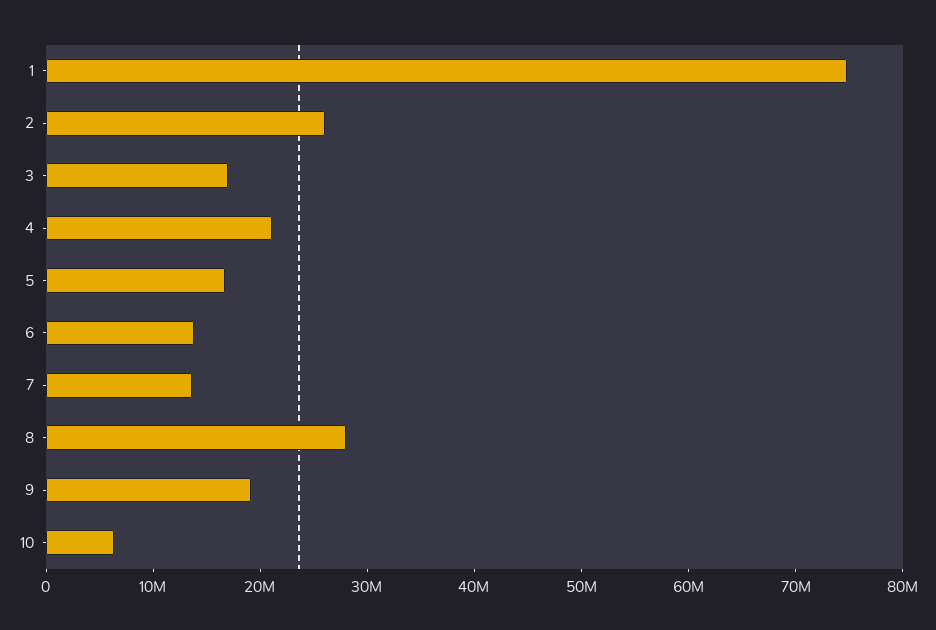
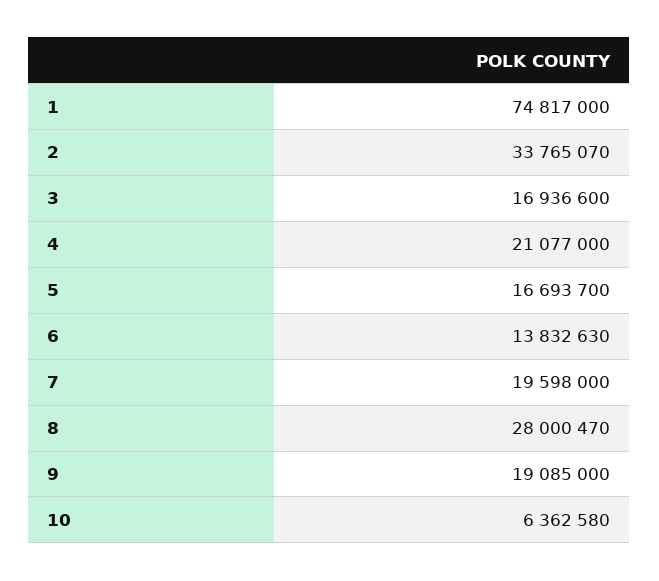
2: 26000000 -> 33765070
7: 14000000 -> 19598000

